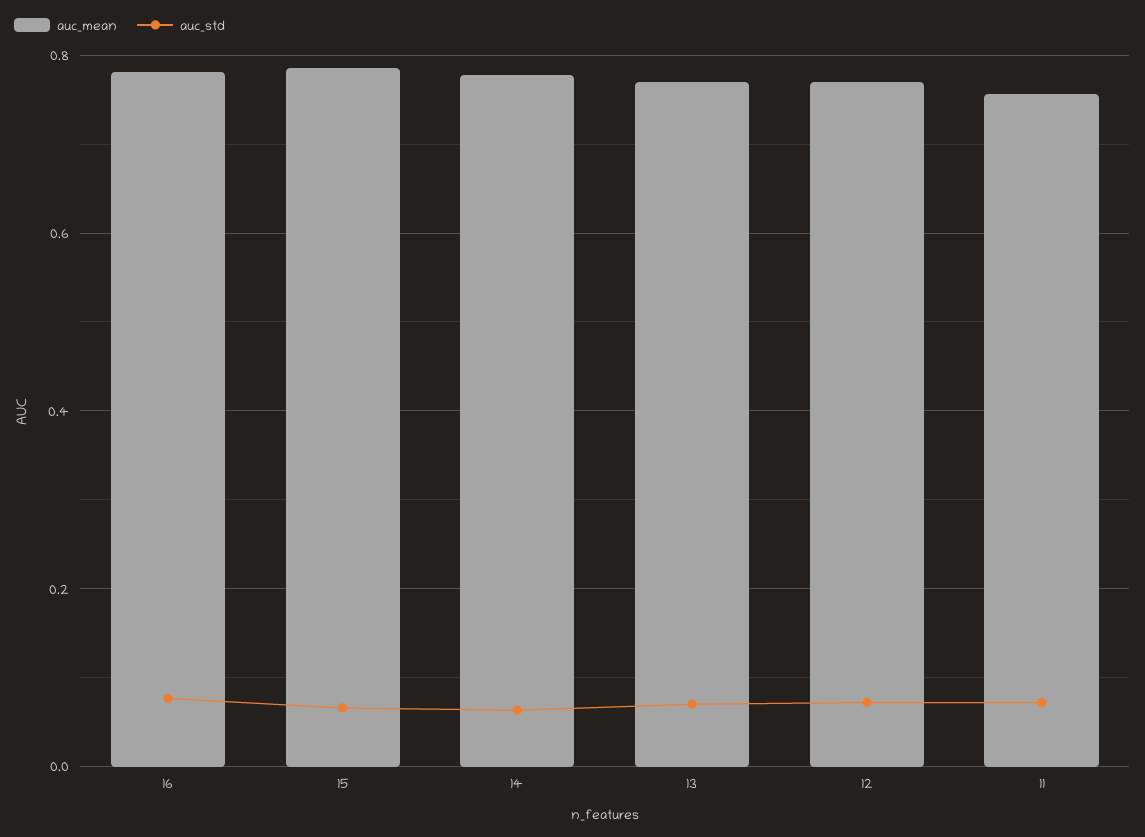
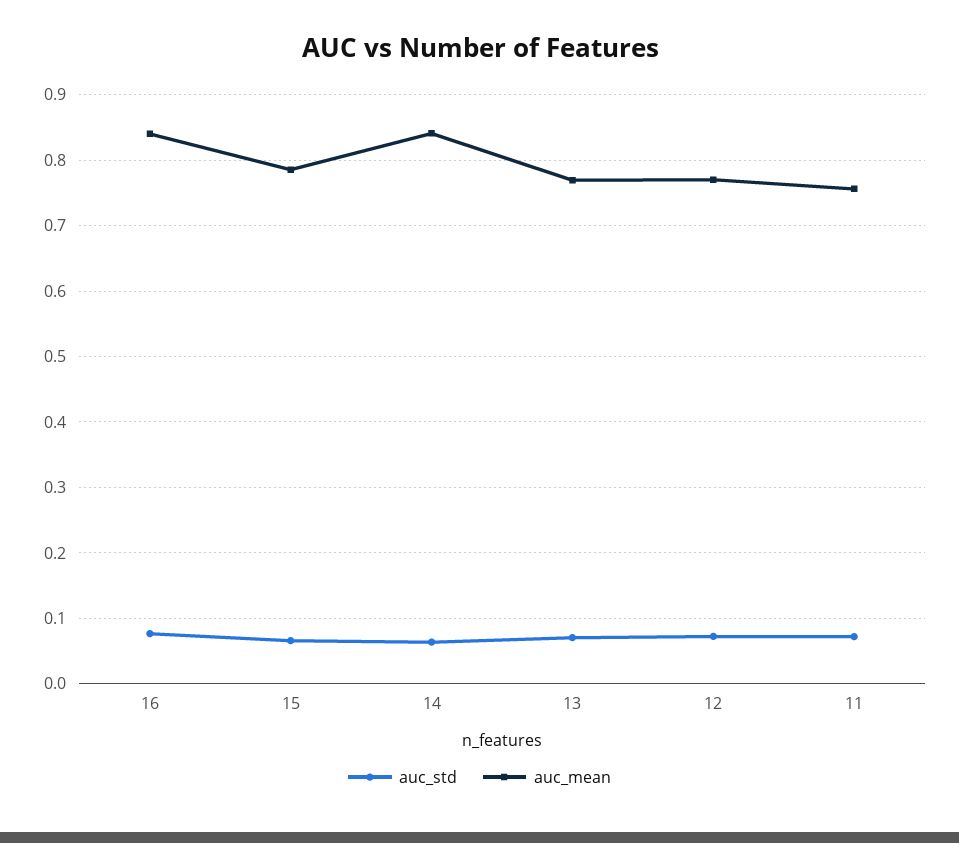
auc_mean, 16: 0.78 -> 0.84
auc_mean, 14: 0.78 -> 0.84

